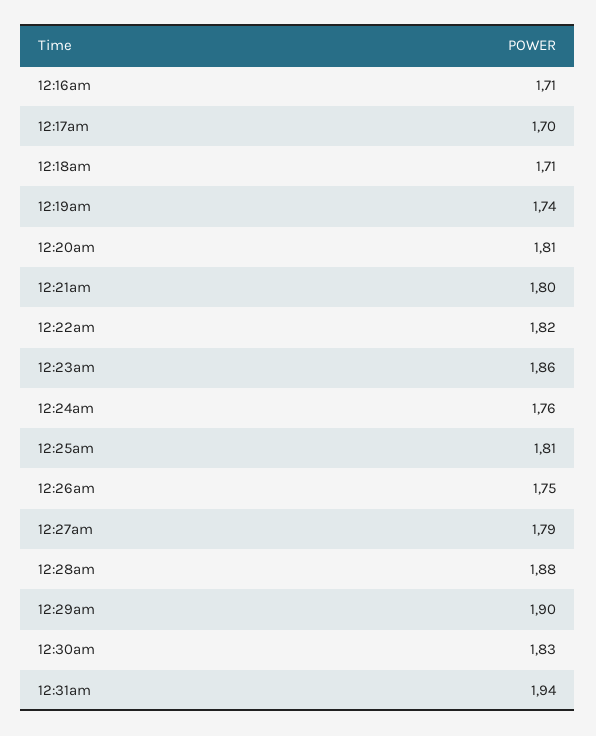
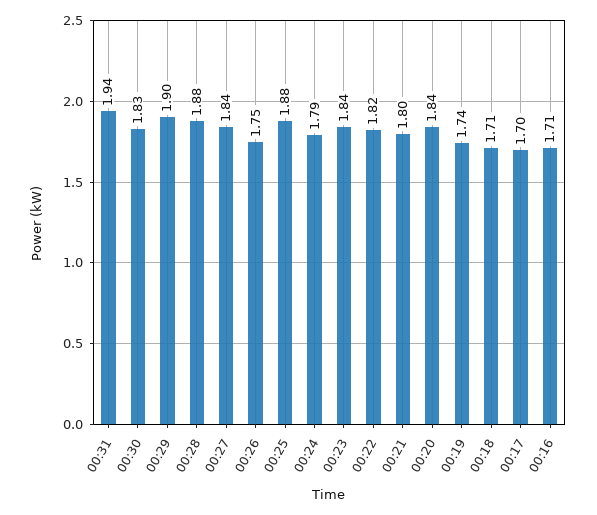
12:20am: 1.81 -> 1.84
12:23am: 1.86 -> 1.84
12:24am: 1.76 -> 1.79
12:25am: 1.81 -> 1.88
12:27am: 1.79 -> 1.84

